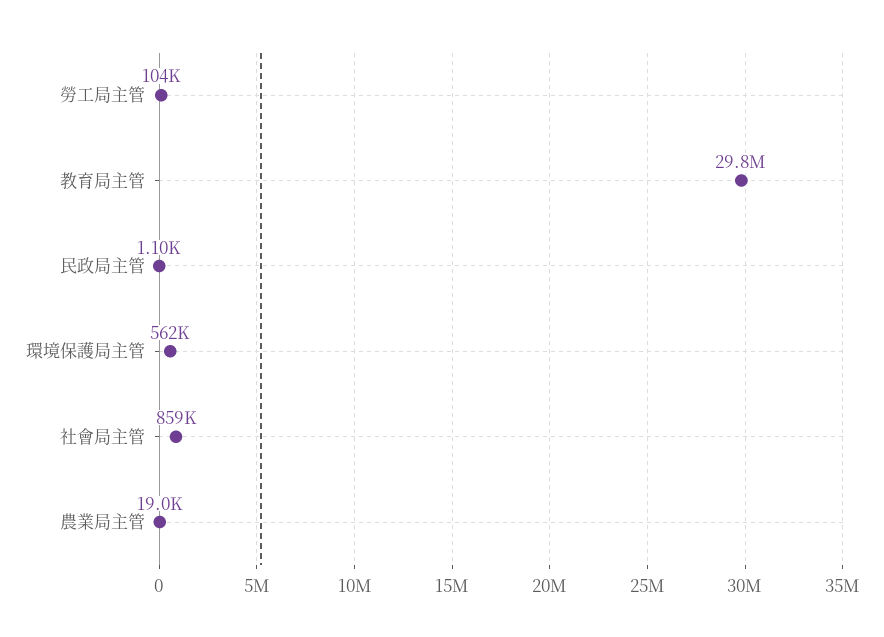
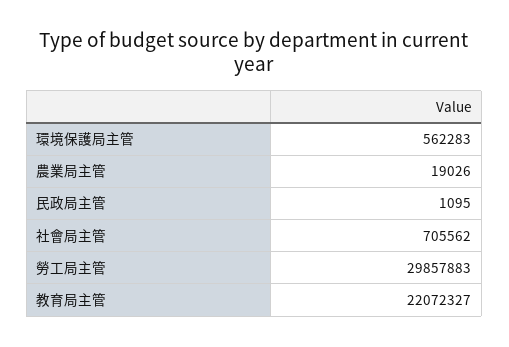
勞工局主管: 104000 -> 29857883
教育局主管: 29800000 -> 22072327
社會局主管: 859000 -> 705562

